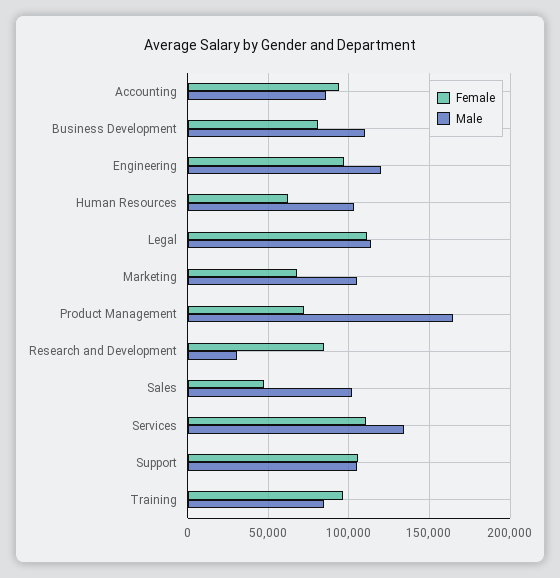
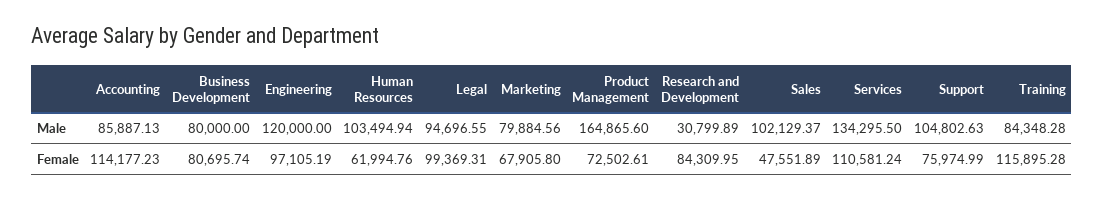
Female, Accounting: 95000 -> 114177.23
Male, Business Development: 110000 -> 80000
Female, Legal: 110000 -> 99369.31
Male, Legal: 115000 -> 94696.55
Male, Marketing: 105000 -> 79884.56
Female, Support: 105000 -> 75974.99
Female, Training: 95000 -> 115895.28

